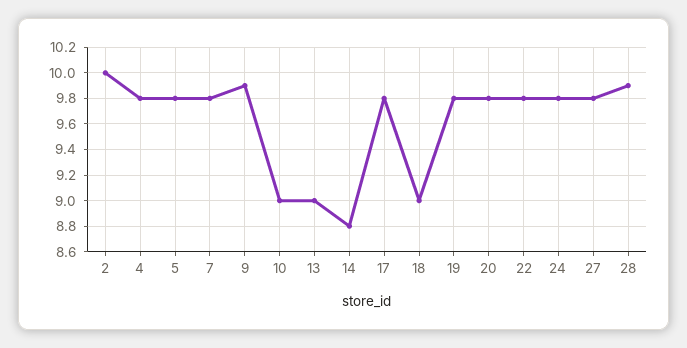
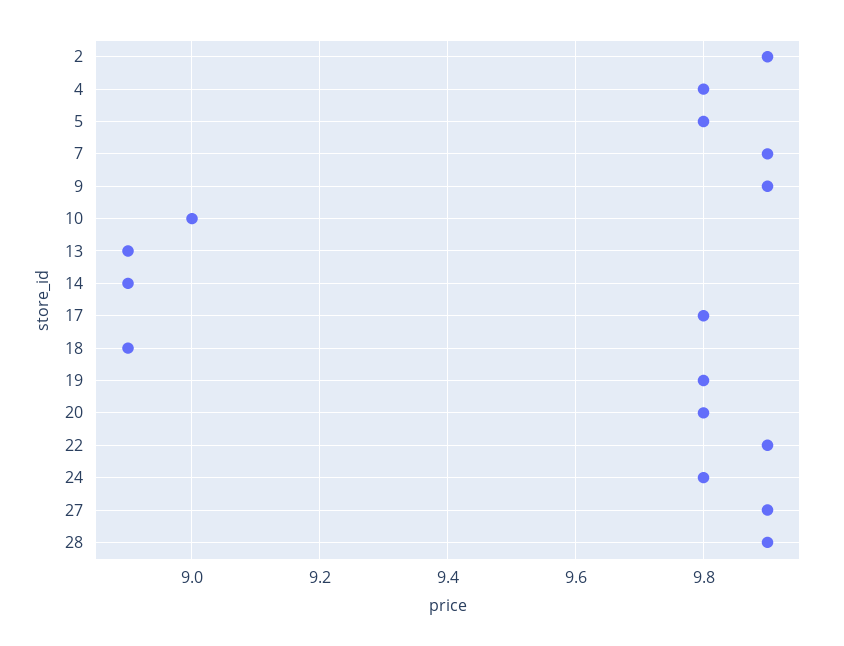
2: 10 -> 9.9
7: 9.8 -> 9.9
13: 9 -> 8.9
14: 8.8 -> 8.9
18: 9 -> 8.9
22: 9.8 -> 9.9
27: 9.8 -> 9.9

